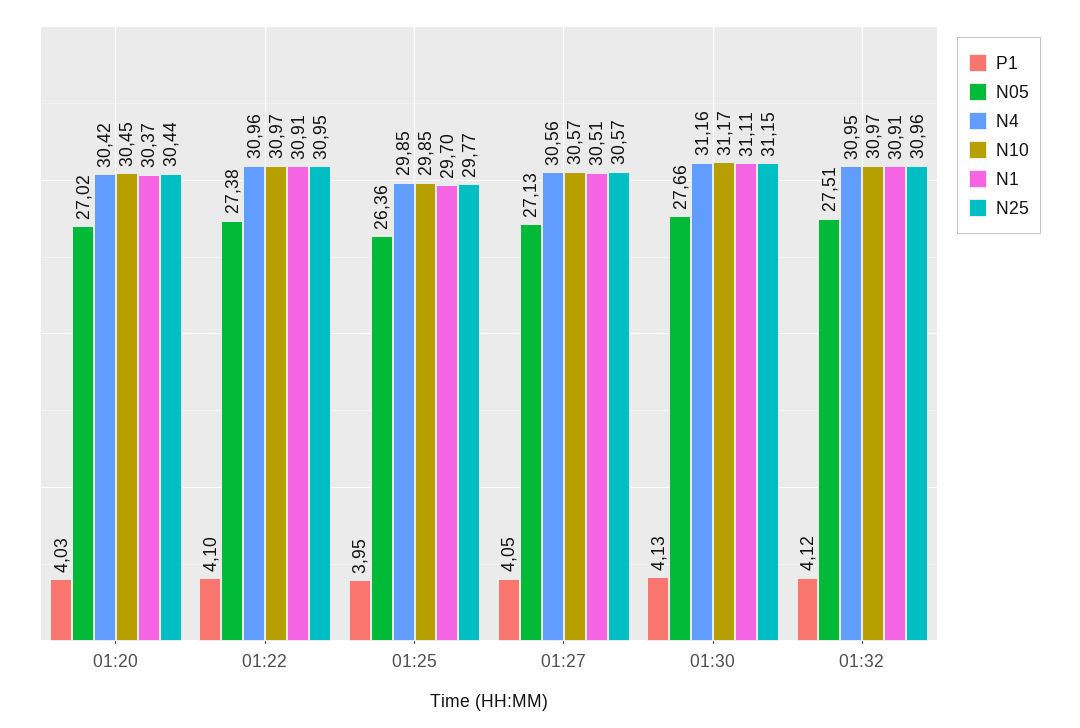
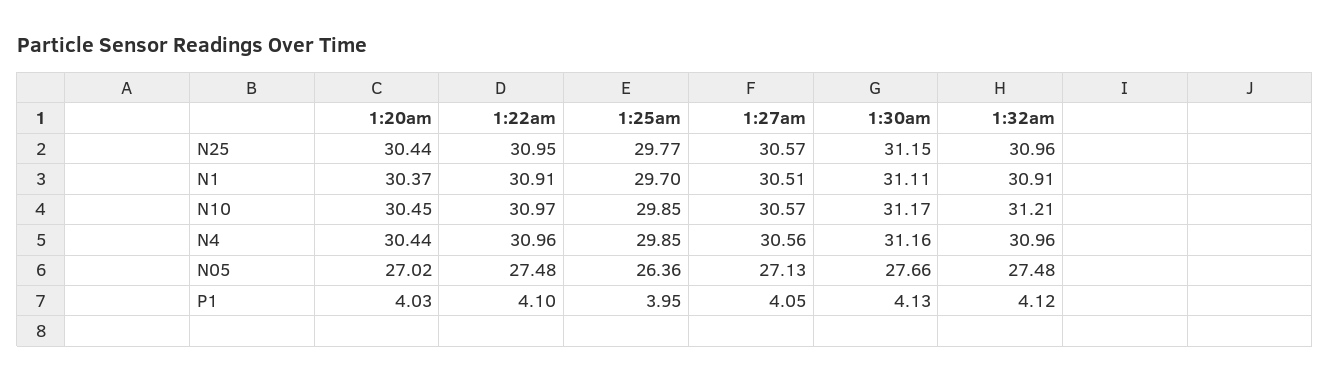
N4, 01:20: 30.42 -> 30.44
N05, 01:22: 27.38 -> 27.48
N05, 01:32: 27.51 -> 27.48
N4, 01:32: 30.95 -> 30.96
N10, 01:32: 30.97 -> 31.21

